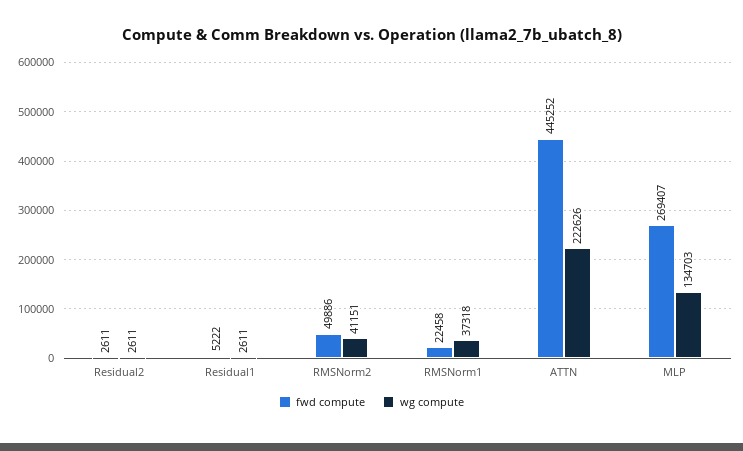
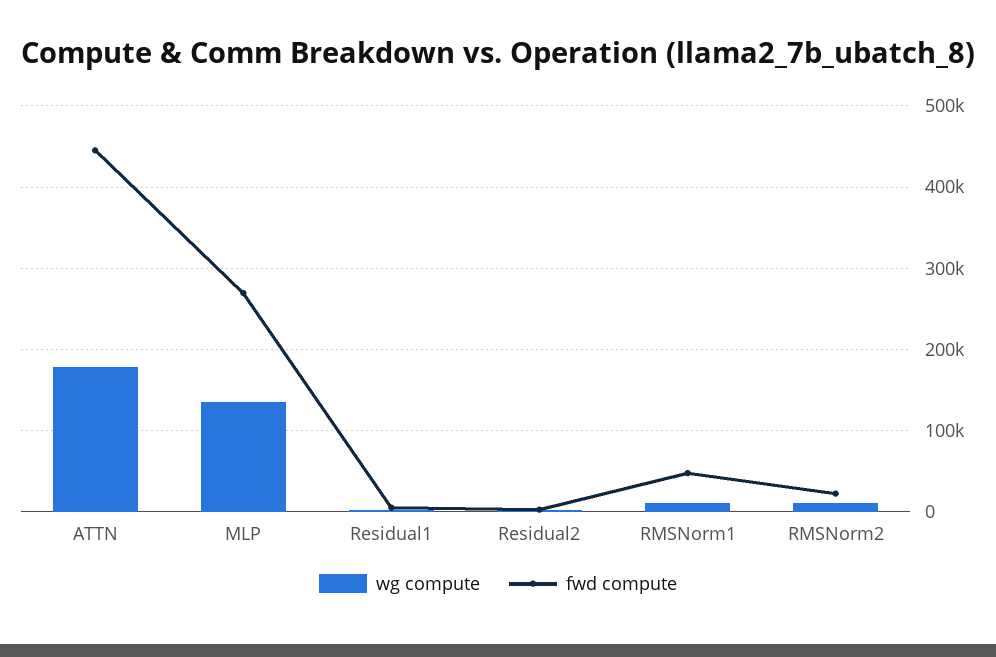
fwd compute, RMSNorm2: 49886 -> 20000
wg compute, RMSNorm2: 41151 -> 10000
fwd compute, RMSNorm1: 22458 -> 50000
wg compute, RMSNorm1: 37318 -> 10000
wg compute, ATTN: 222626 -> 180000

